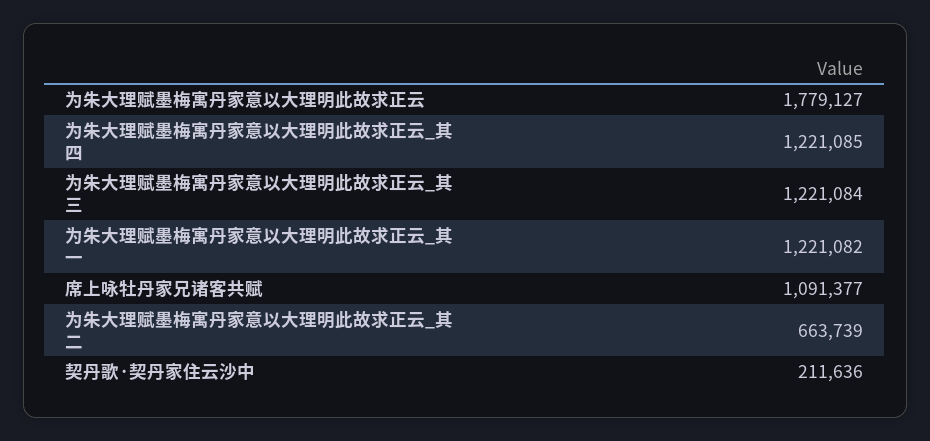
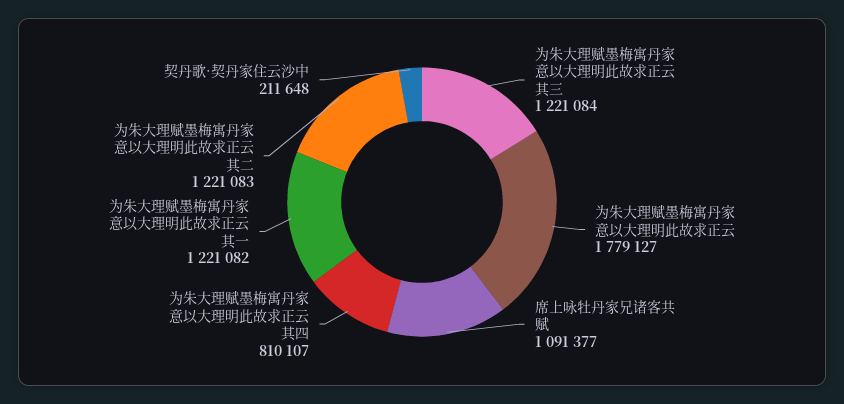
为朱大理赋墨梅寓丹家意以大理明此故求正云_其四: 1221085 -> 810107
为朱大理赋墨梅寓丹家意以大理明此故求正云_其二: 663739 -> 1221083
契丹歌·契丹家住云沙中: 211636 -> 211648

